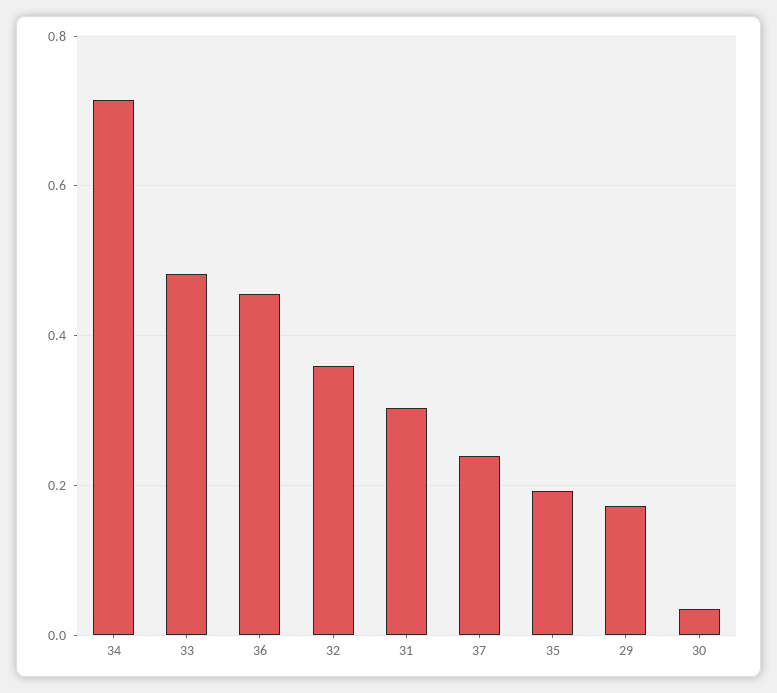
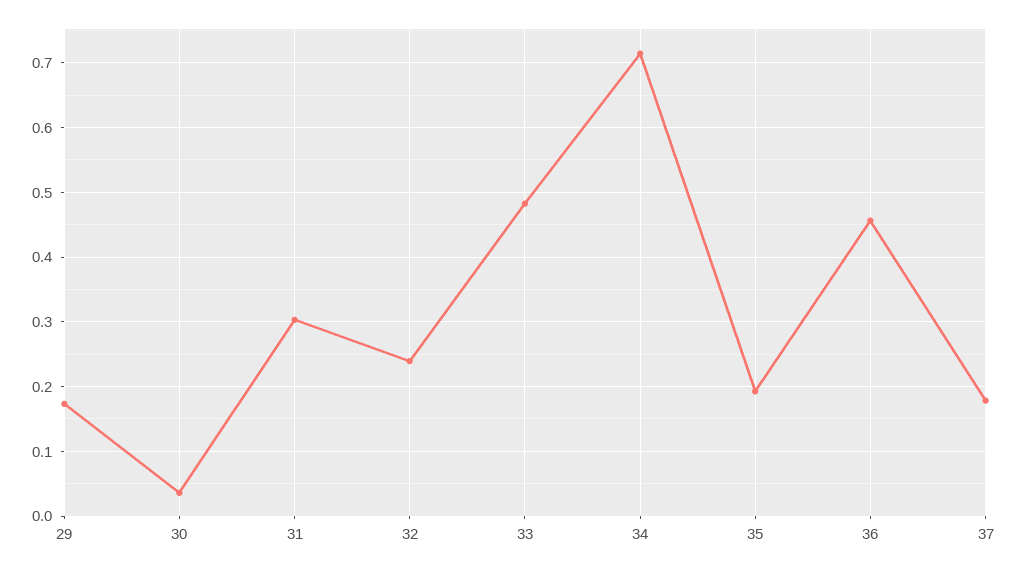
32: 0.36 -> 0.24
37: 0.24 -> 0.18

